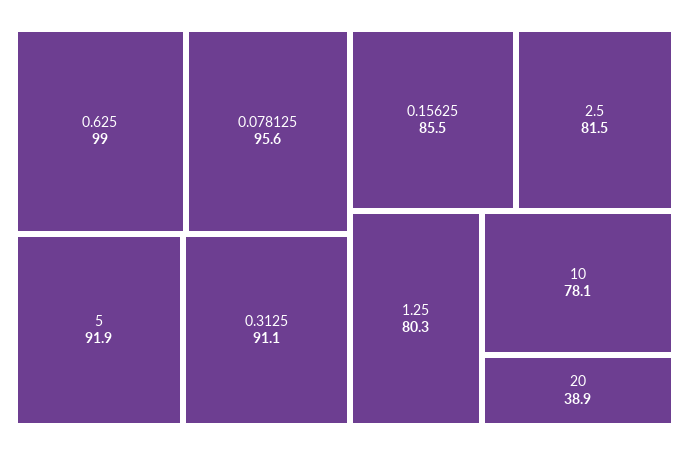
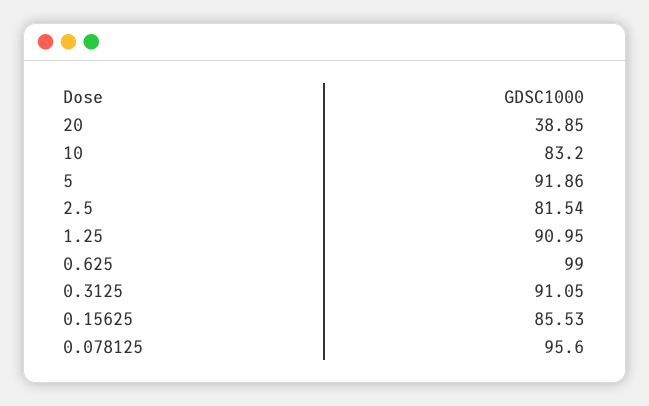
1.25: 80.3 -> 90.95
10: 78.1 -> 83.2

